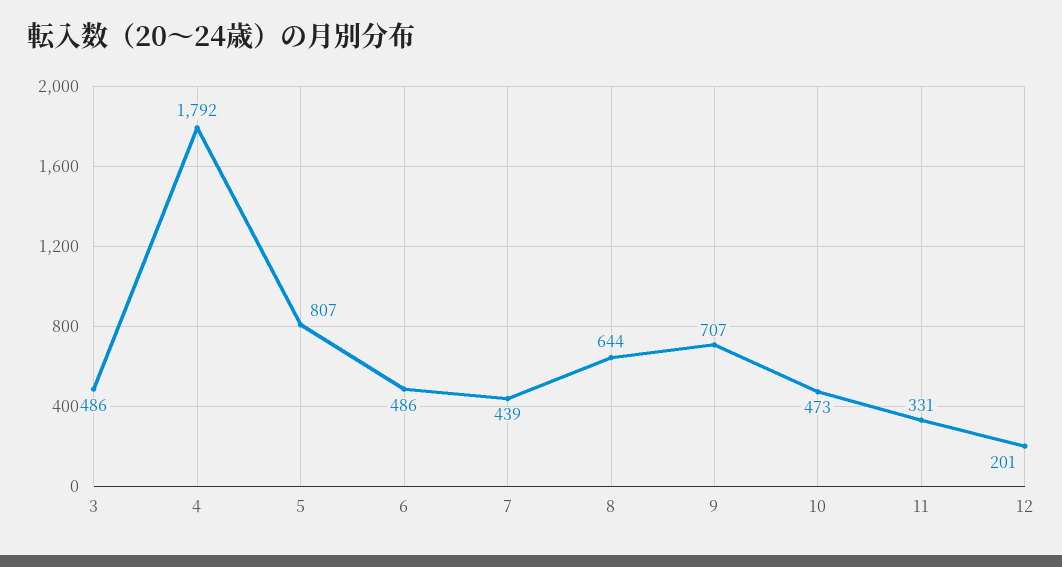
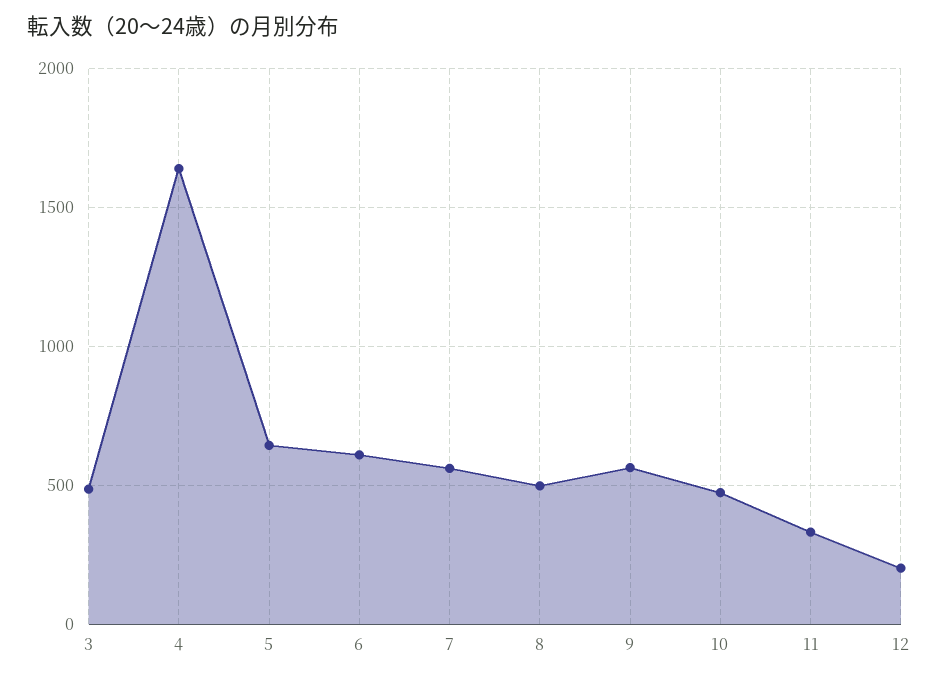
4: 1792 -> 1650
5: 807 -> 650
6: 486 -> 600
7: 439 -> 550
8: 644 -> 500
9: 707 -> 550

